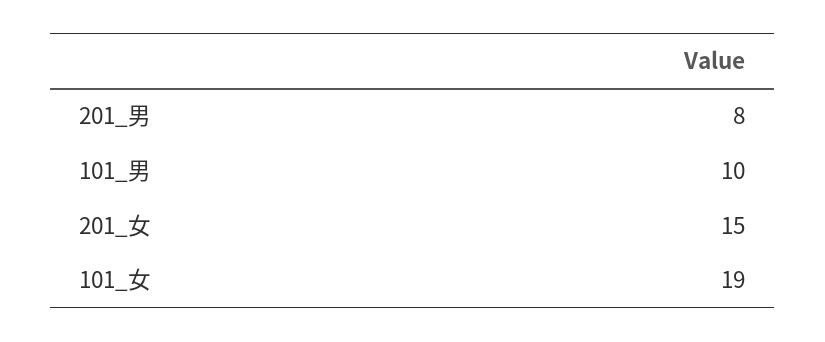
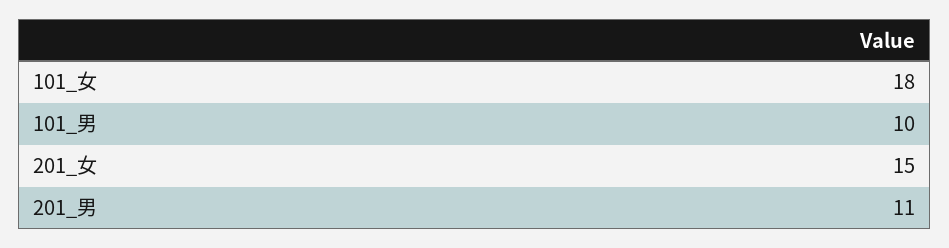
201_男: 8 -> 11
101_女: 19 -> 18

